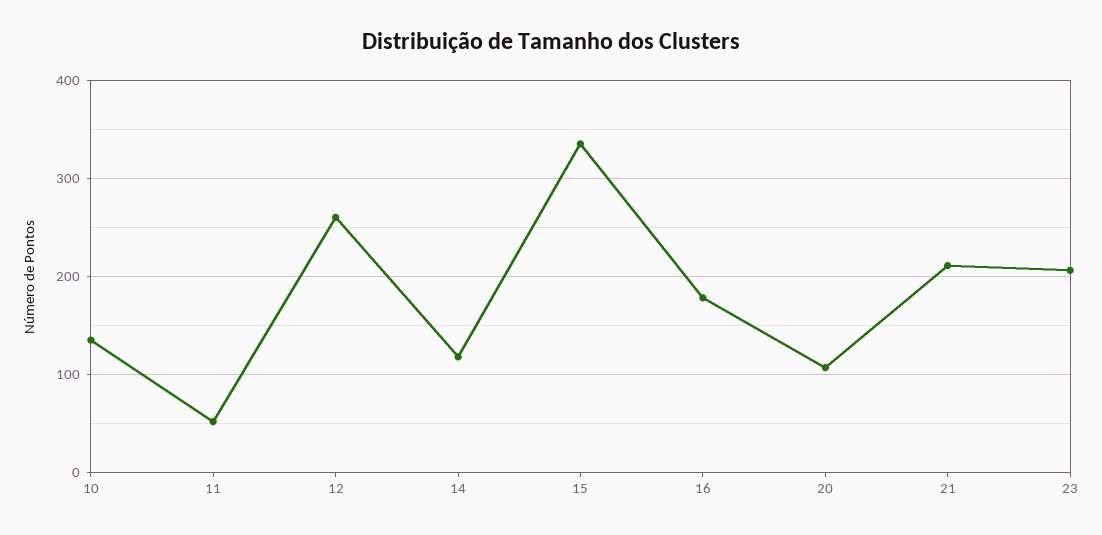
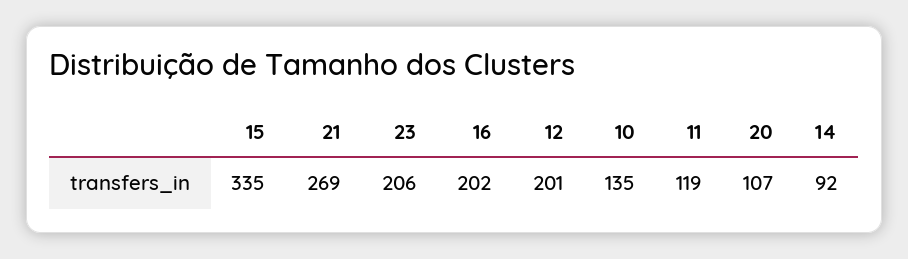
11: 50 -> 119
12: 260 -> 201
14: 120 -> 92
16: 180 -> 202
21: 210 -> 269

